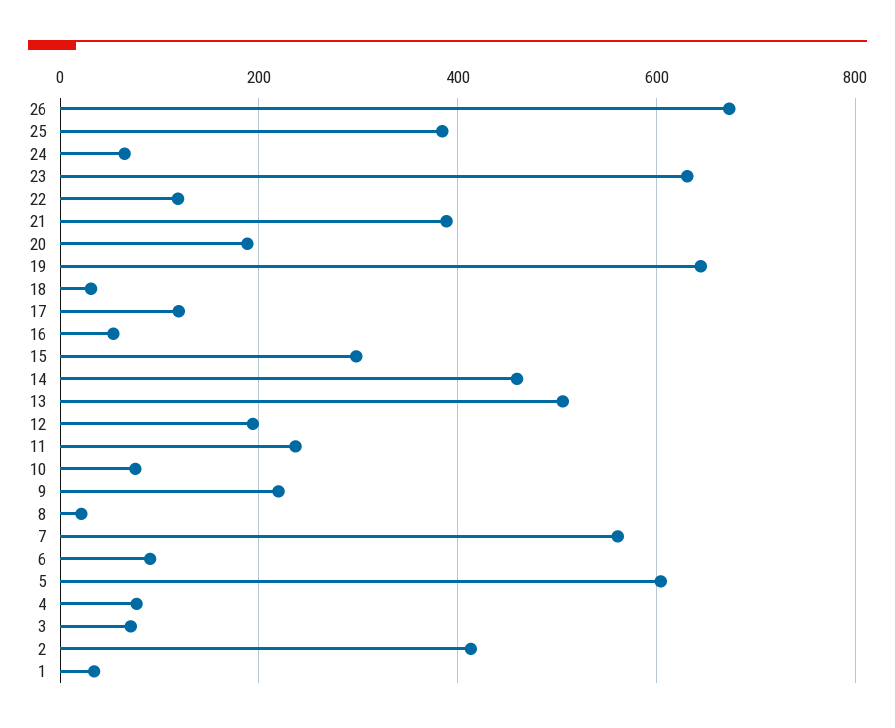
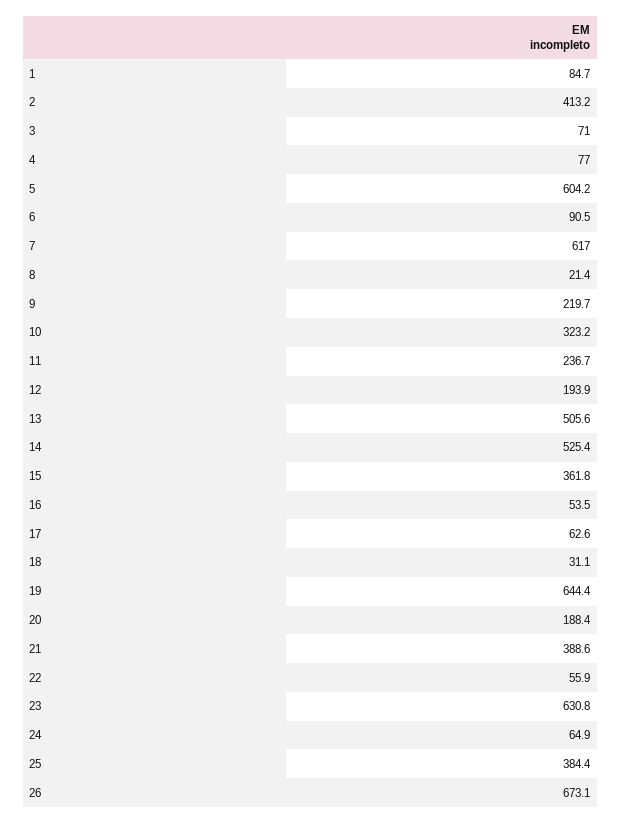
22: 120 -> 55.9
17: 120 -> 62.6
15: 300 -> 361.8
14: 460 -> 525.4
10: 80 -> 323.2
7: 560 -> 617
1: 40 -> 84.7

